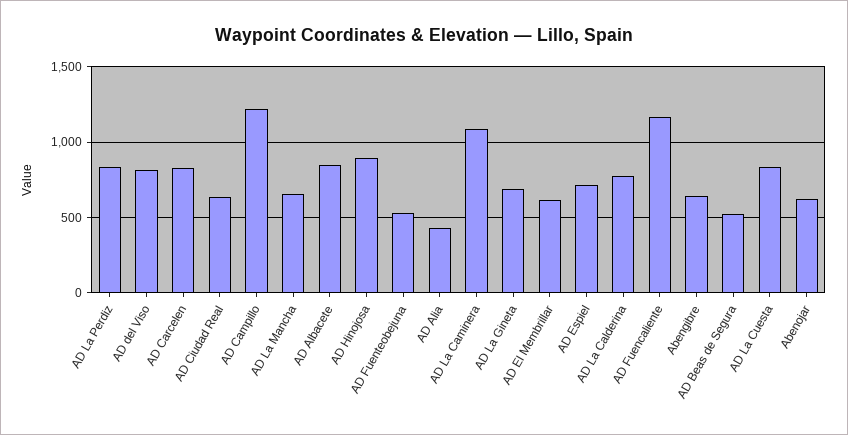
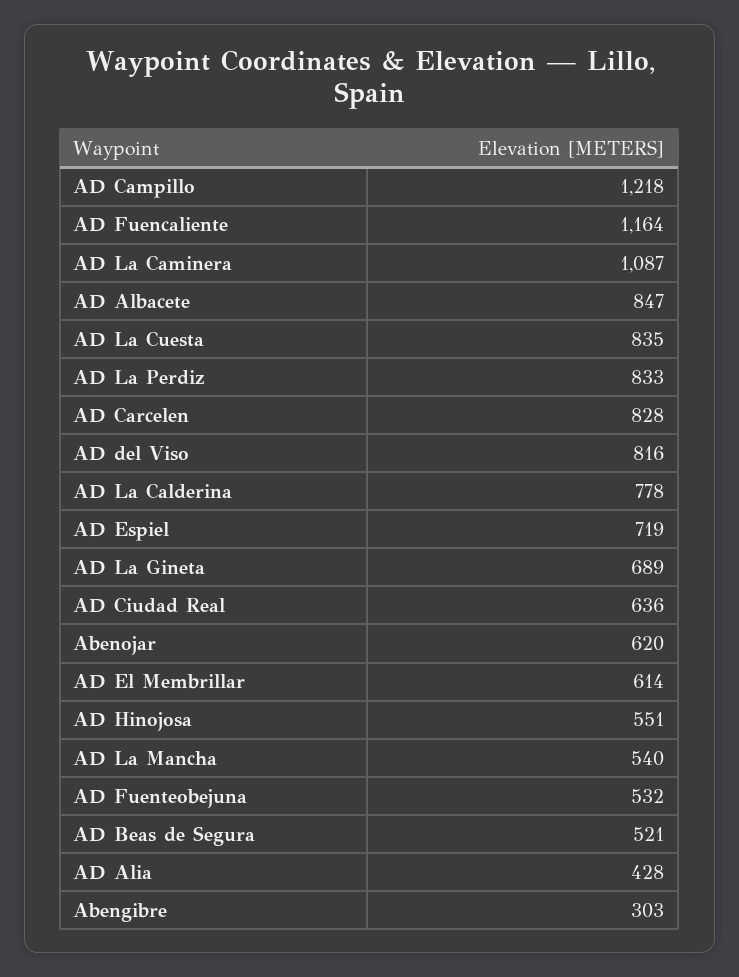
AD La Mancha: 650 -> 540
AD Hinojosa: 900 -> 551
Abengibre: 650 -> 303

